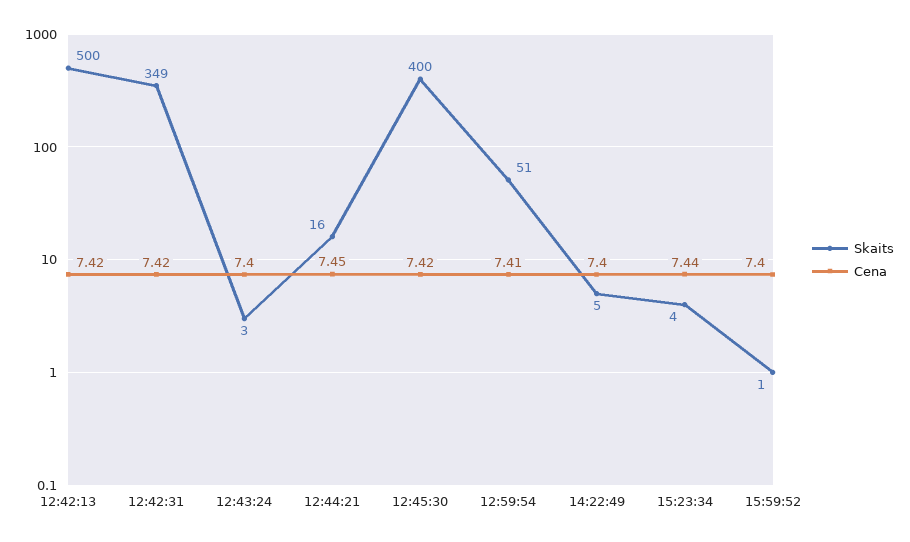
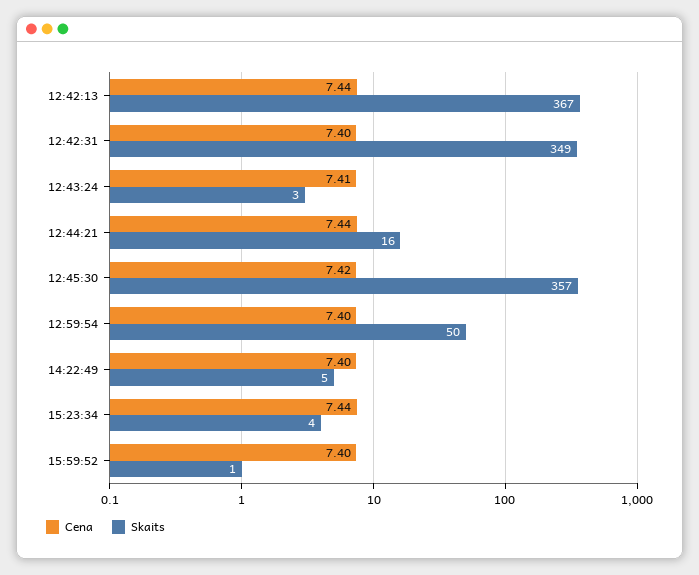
Skaits, 12:42:13: 500 -> 367
Cena, 12:42:13: 7.42 -> 7.44
Cena, 12:42:31: 7.42 -> 7.4
Cena, 12:43:24: 7.4 -> 7.41
Cena, 12:44:21: 7.45 -> 7.44
Skaits, 12:45:30: 400 -> 357
Skaits, 12:59:54: 51 -> 50
Cena, 12:59:54: 7.41 -> 7.4

